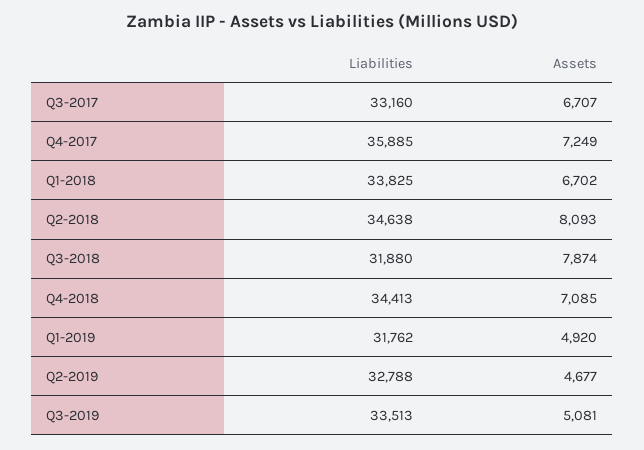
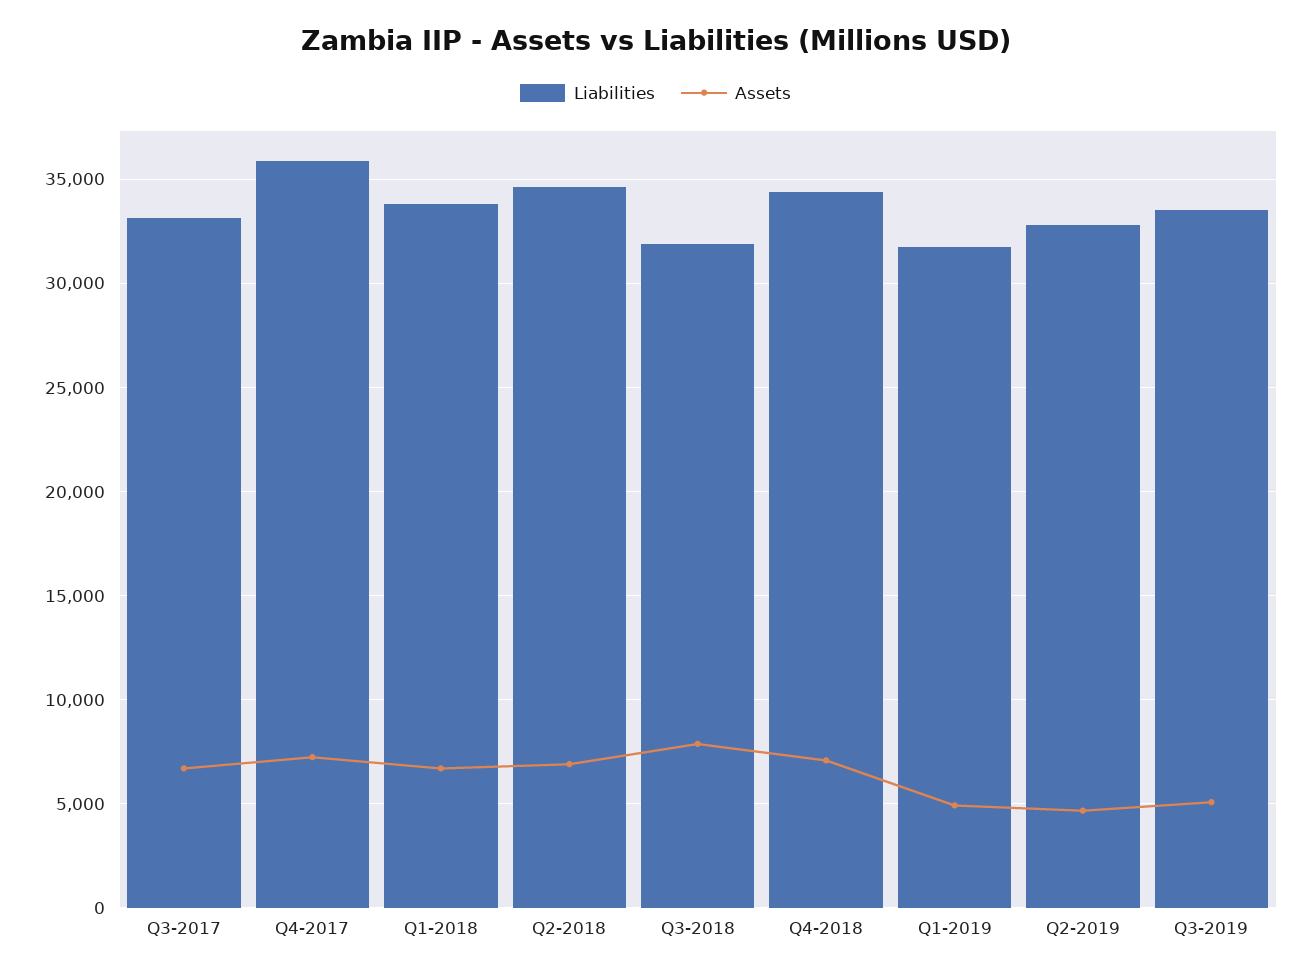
Assets, Q2-2018: 8093 -> 7000

